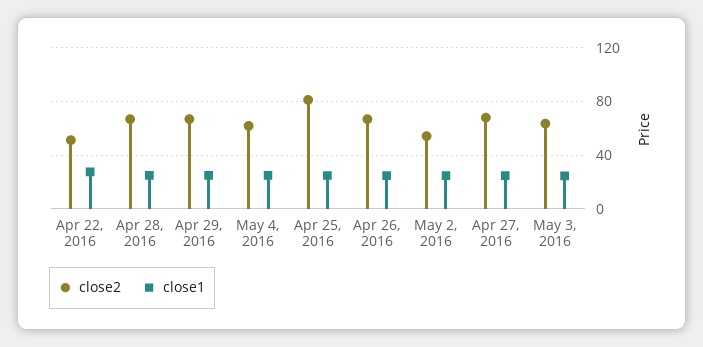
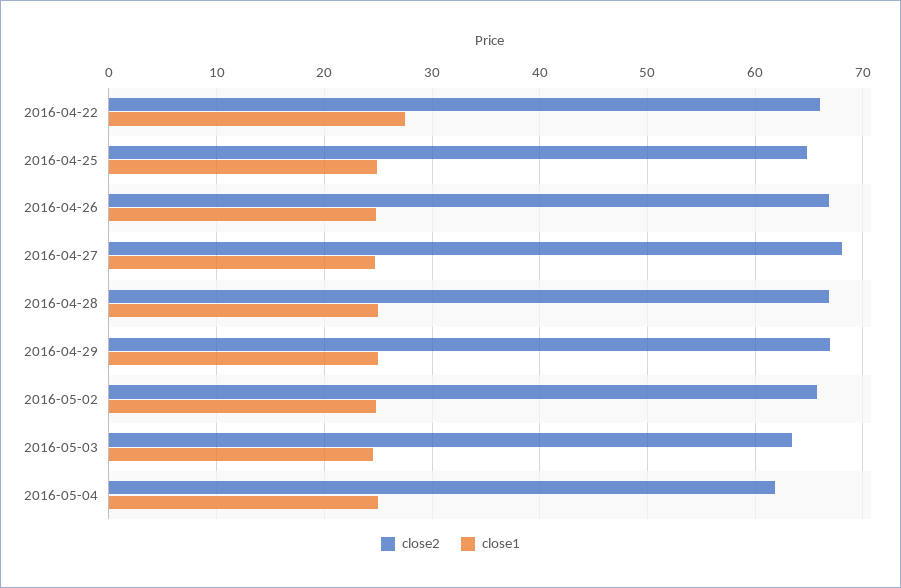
close2, Apr 22, 2016: 50 -> 66
close2, Apr 25, 2016: 80 -> 65
close2, May 2, 2016: 55 -> 66

